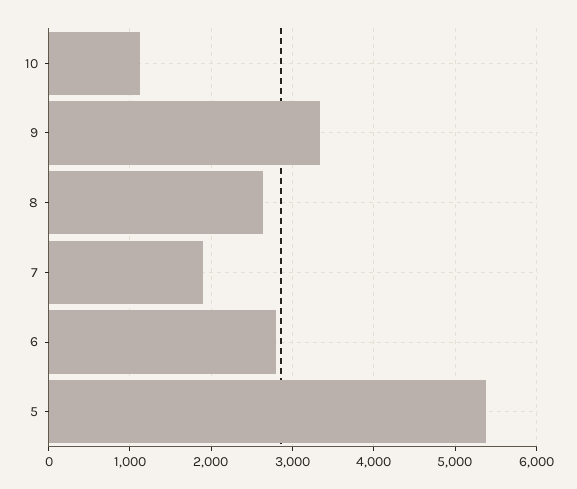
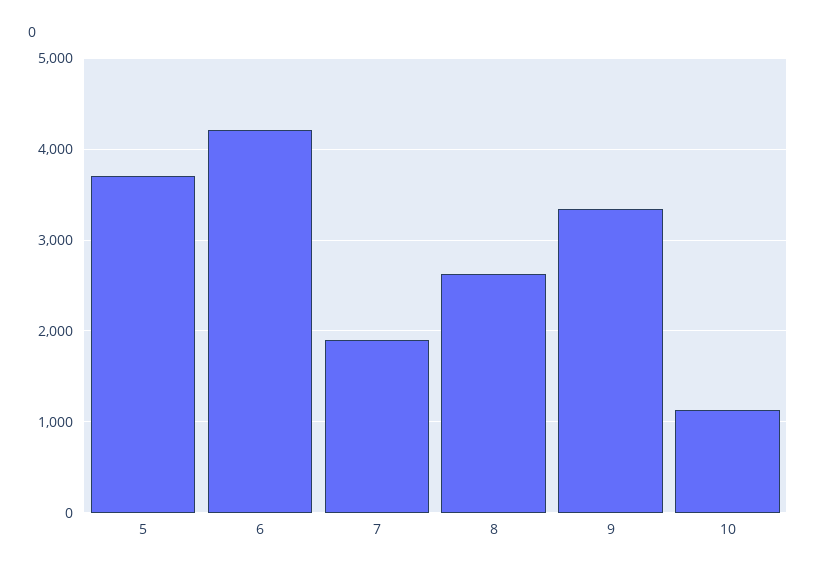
6: 2800 -> 4200
5: 5400 -> 3700

